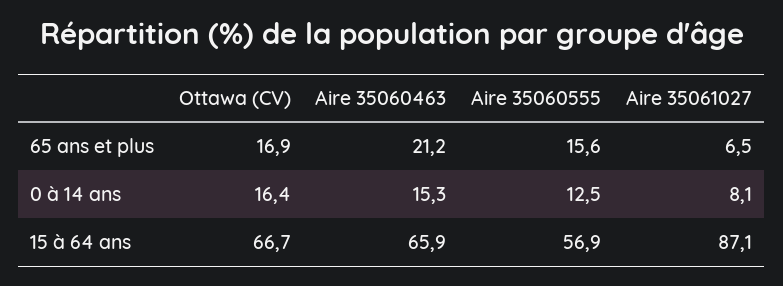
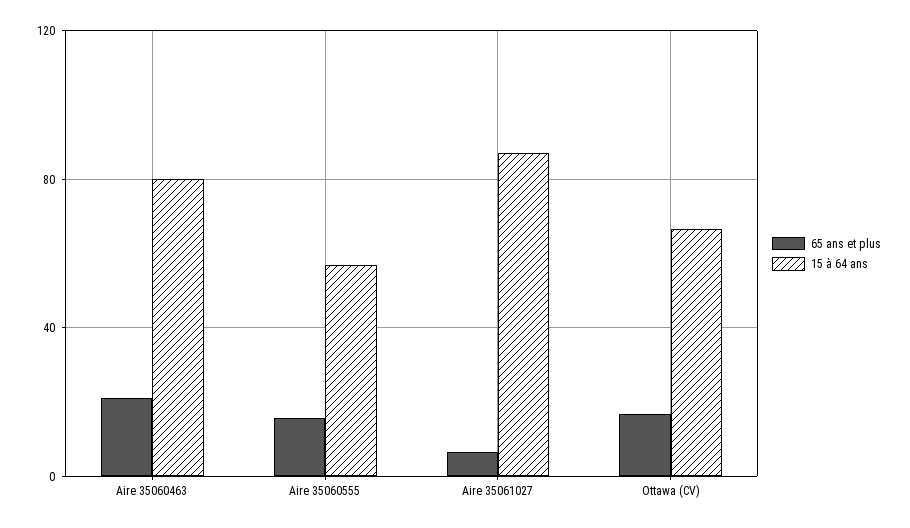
0 à 14 ans, Ottawa (CV): 16.4 -> none
0 à 14 ans, Aire 35060463: 15.3 -> none
0 à 14 ans, Aire 35060555: 12.5 -> none
0 à 14 ans, Aire 35061027: 8.1 -> none
15 à 64 ans, Aire 35060463: 65.9 -> 80

